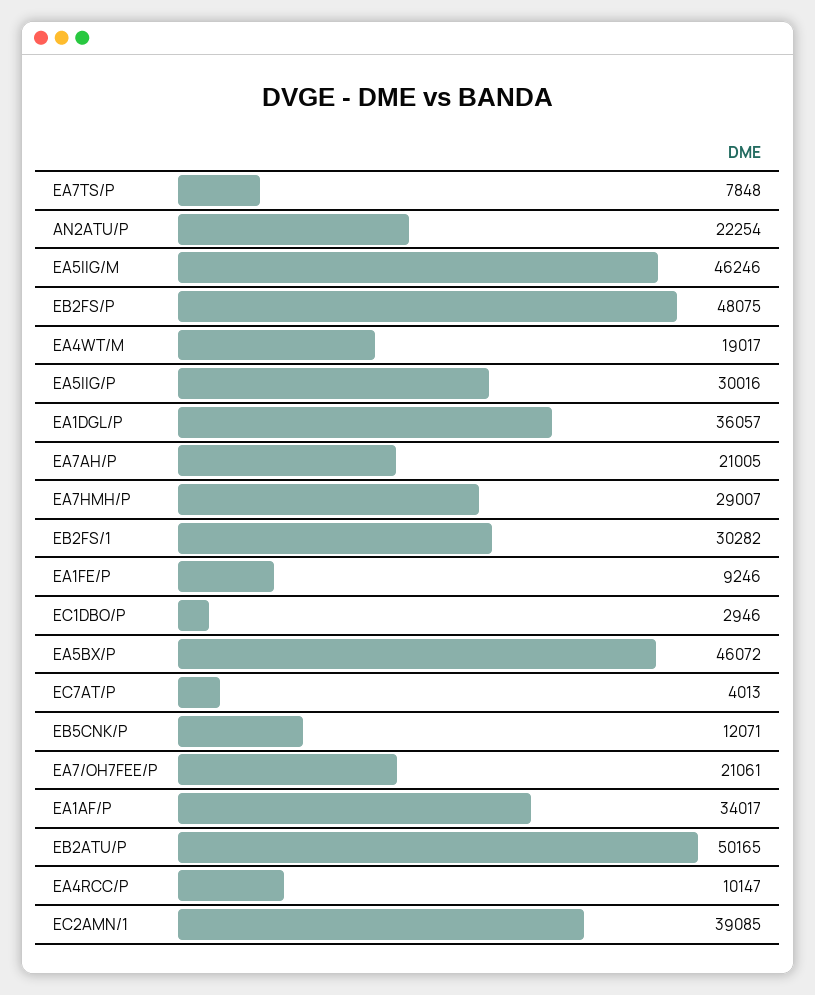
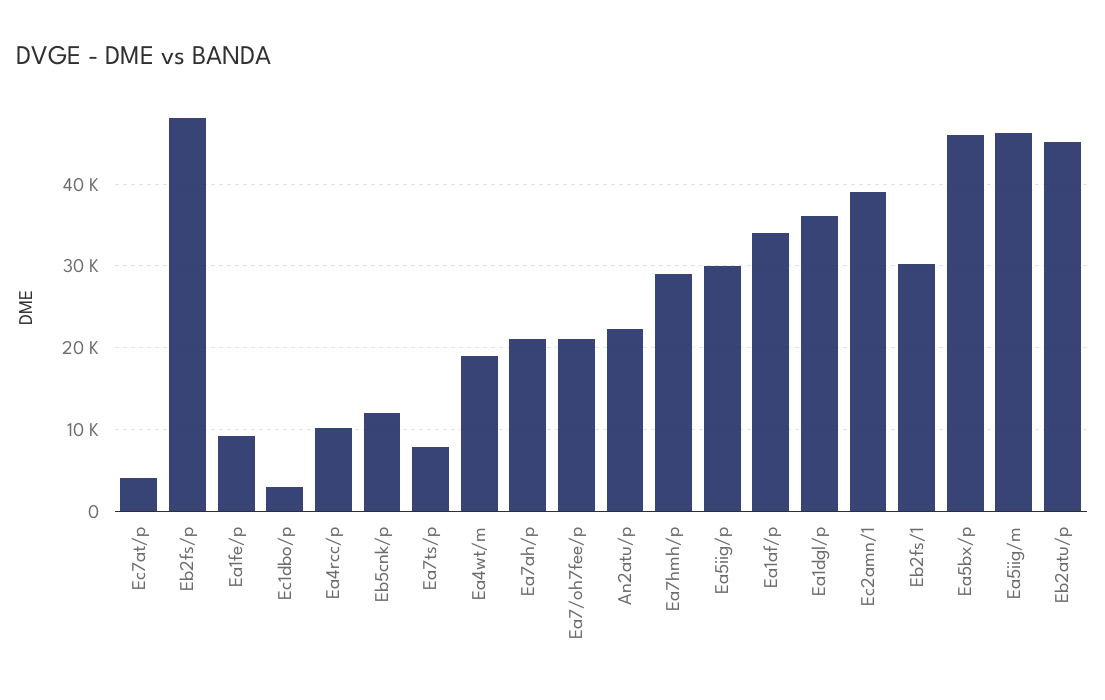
EB2ATU/P: 50165 -> 45000

